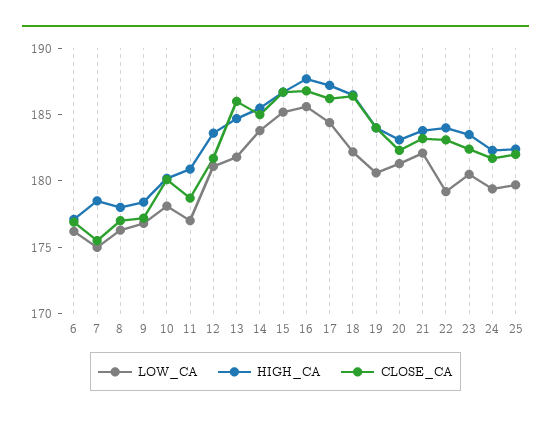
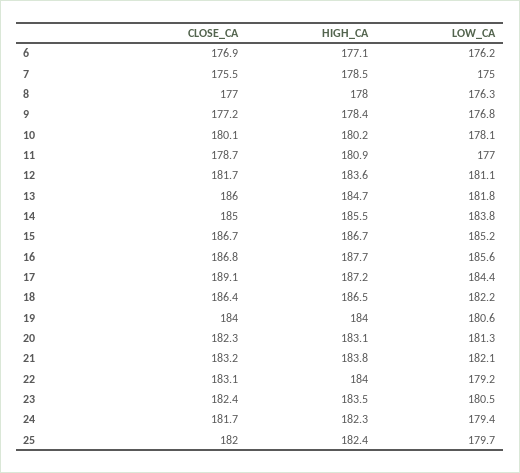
CLOSE_CA, 17: 186 -> 189.1

